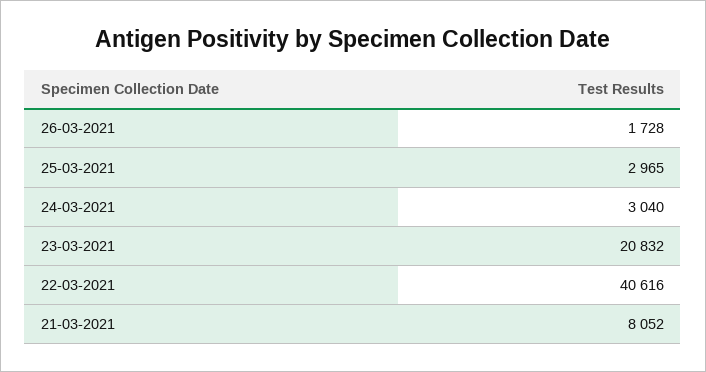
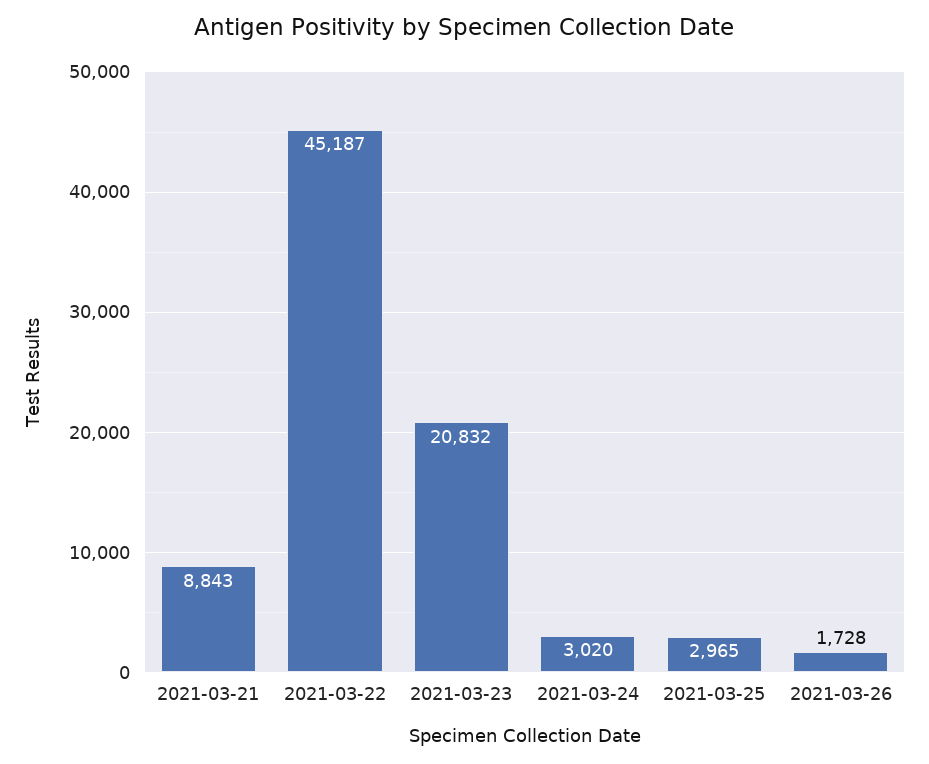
24-03-2021: 3040 -> 3020
22-03-2021: 40616 -> 45187
21-03-2021: 8052 -> 8843

